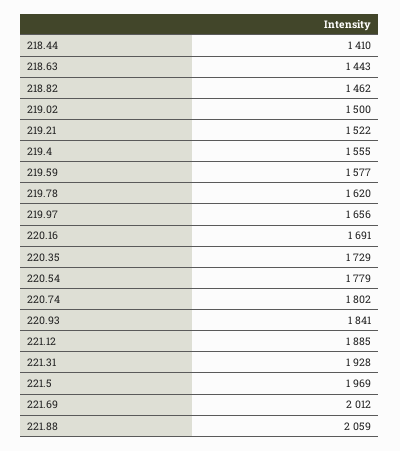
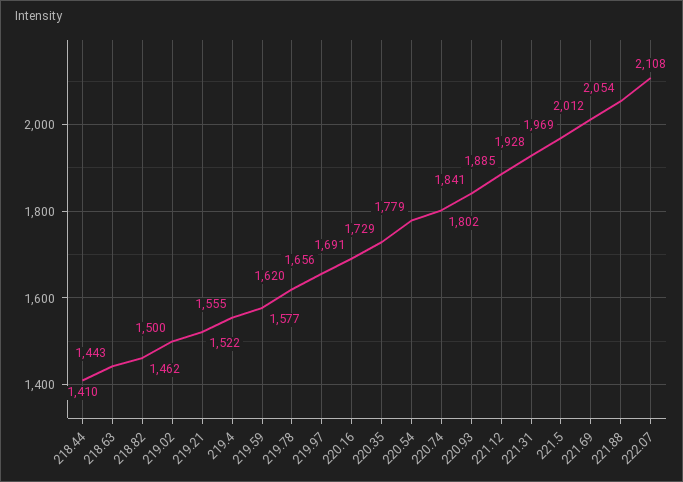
221.88: 2059 -> 2054
222.07: none -> 2108

